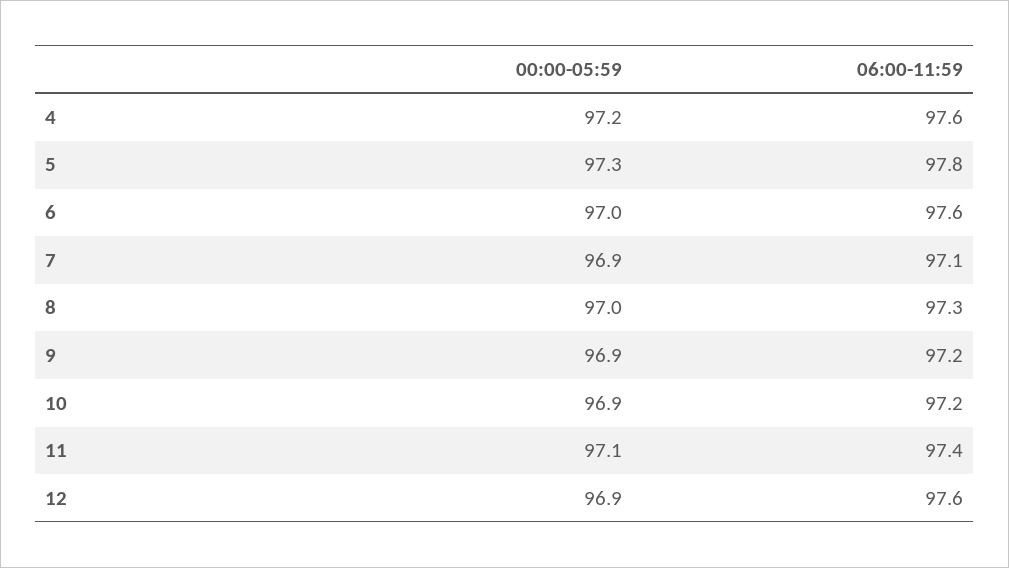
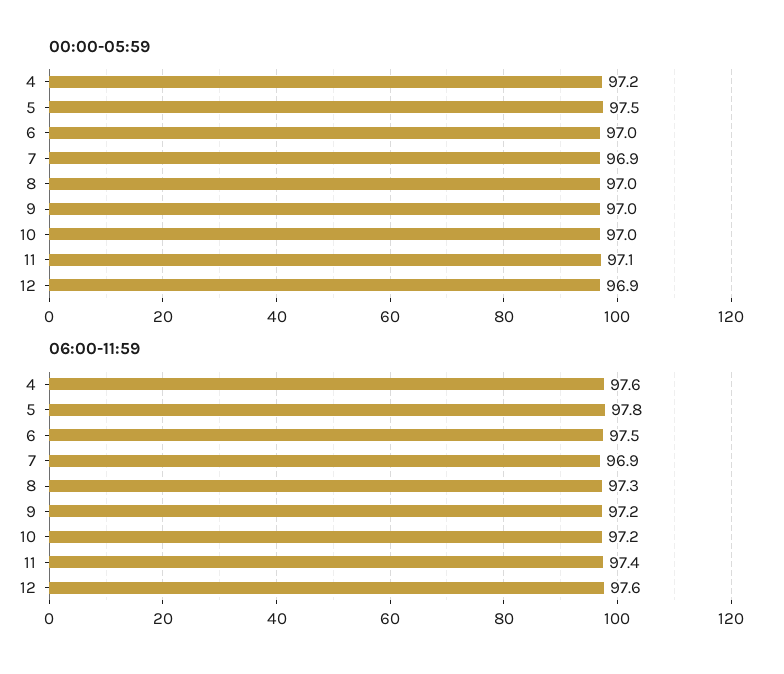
00:00-05:59, 5: 97.3 -> 97.5
06:00-11:59, 6: 97.6 -> 97.5
06:00-11:59, 7: 97.1 -> 96.9
00:00-05:59, 9: 96.9 -> 97
00:00-05:59, 10: 96.9 -> 97

